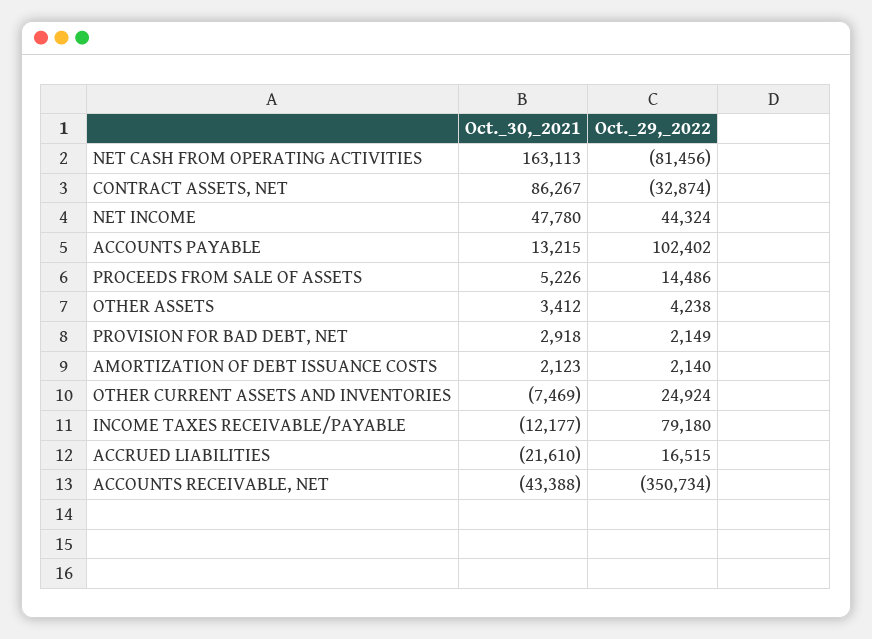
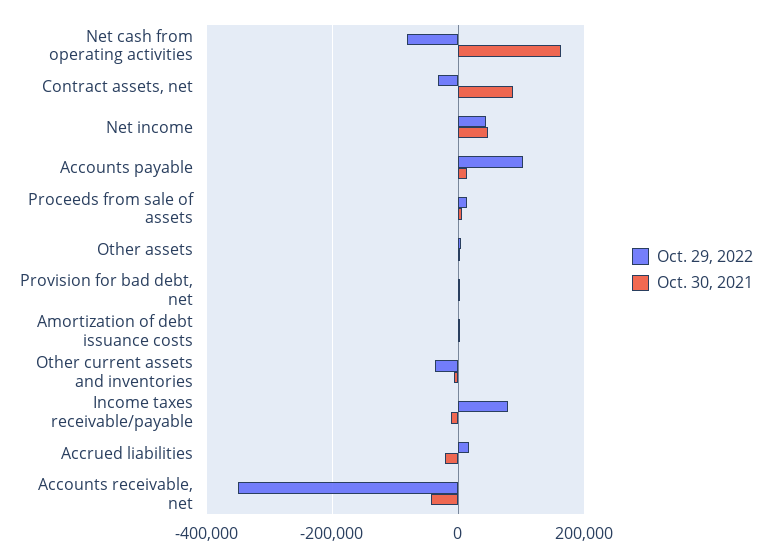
Oct._29,_2022, OTHER CURRENT ASSETS AND INVENTORIES: 24924 -> -40000

